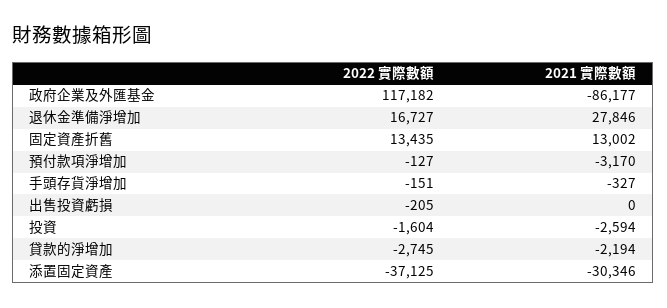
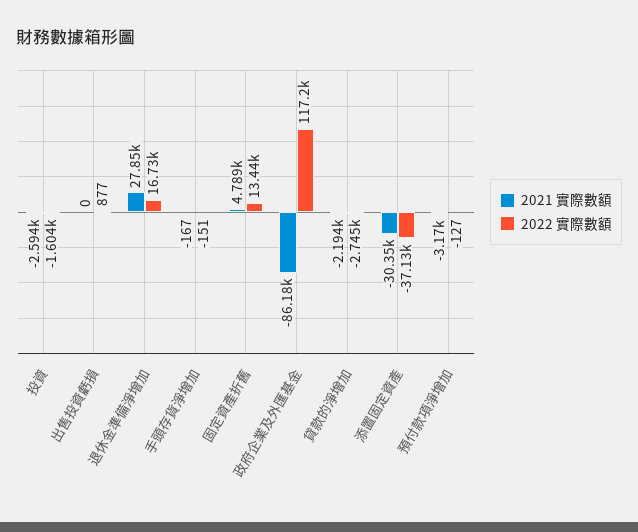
2021 實際數額, 固定資產折舊: 13002 -> 4789
2021 實際數額, 手頭存貨淨增加: -327 -> -167
2022 實際數額, 出售投資虧損: -205 -> 877

